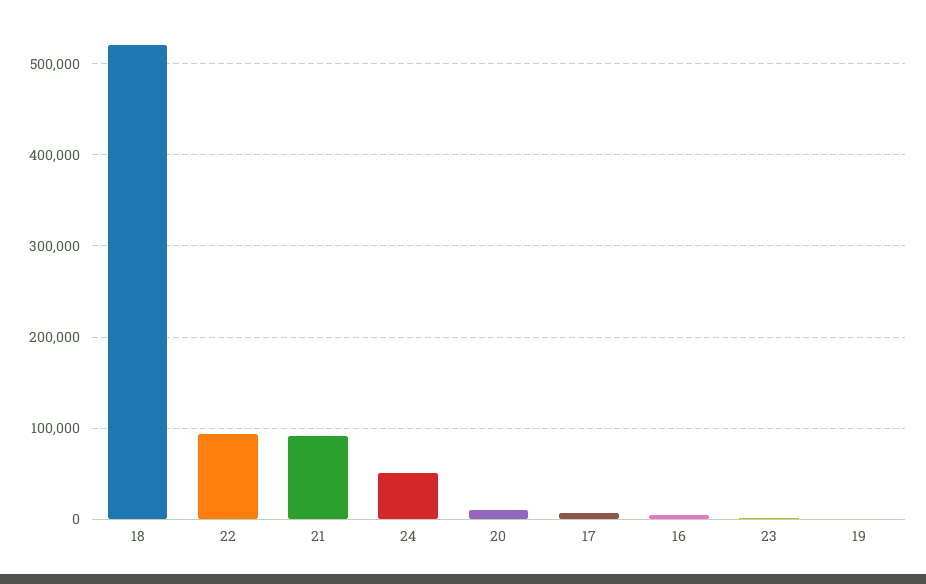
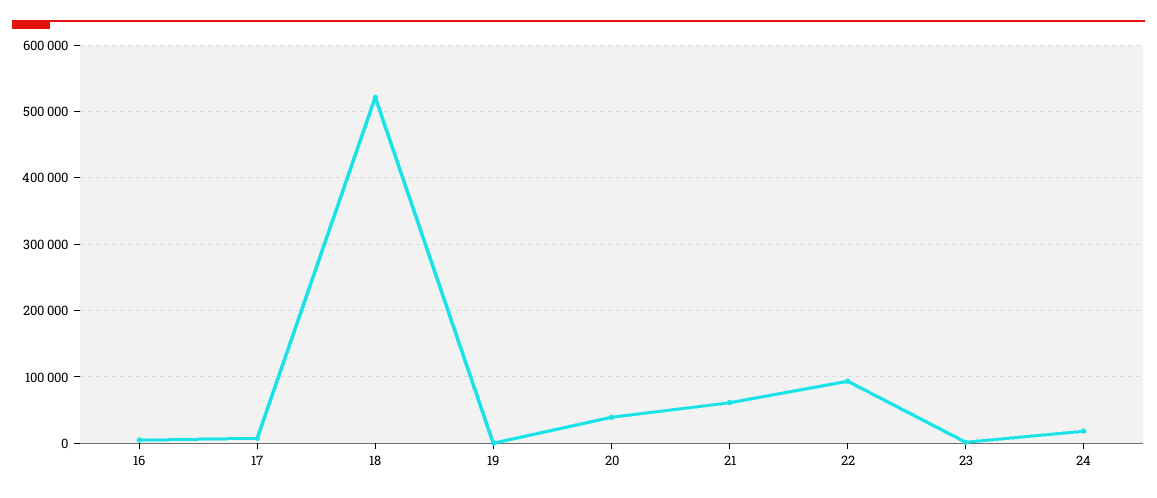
21: 90000 -> 60000
24: 50000 -> 20000
20: 10000 -> 40000

